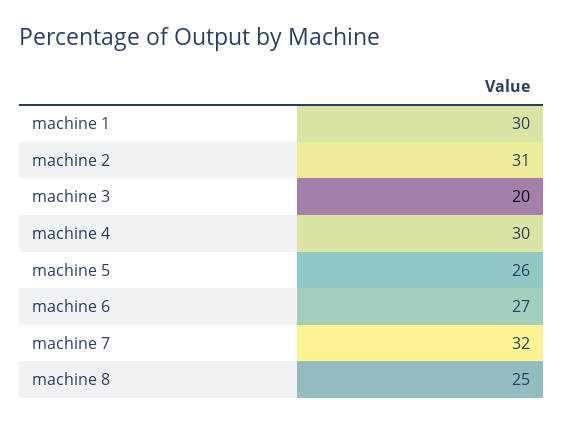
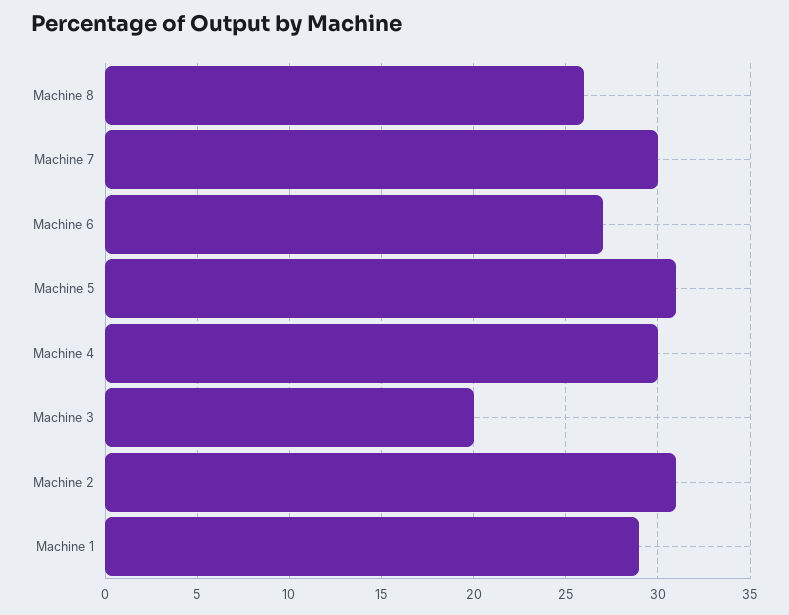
machine 1: 30 -> 29
machine 5: 26 -> 31
machine 7: 32 -> 30
machine 8: 25 -> 26

